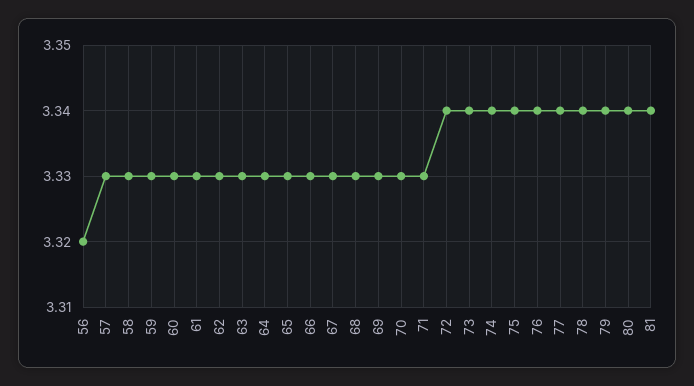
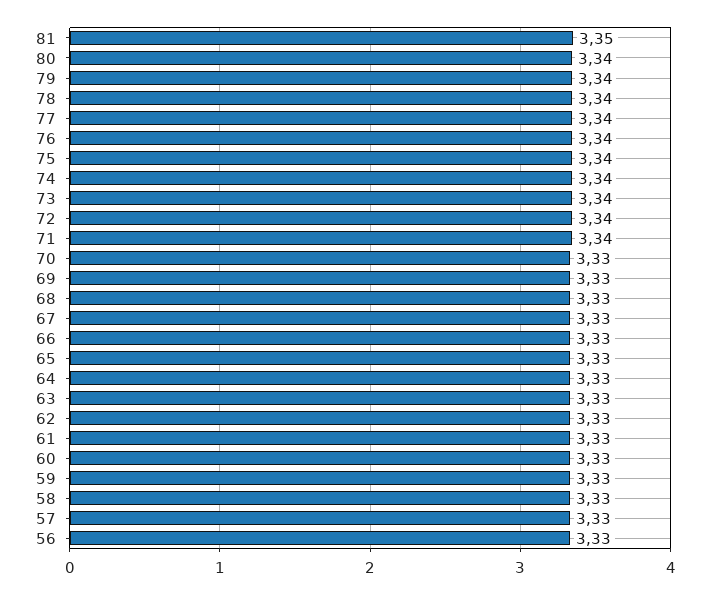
56: 3.32 -> 3.33
71: 3.33 -> 3.34
81: 3.34 -> 3.35

